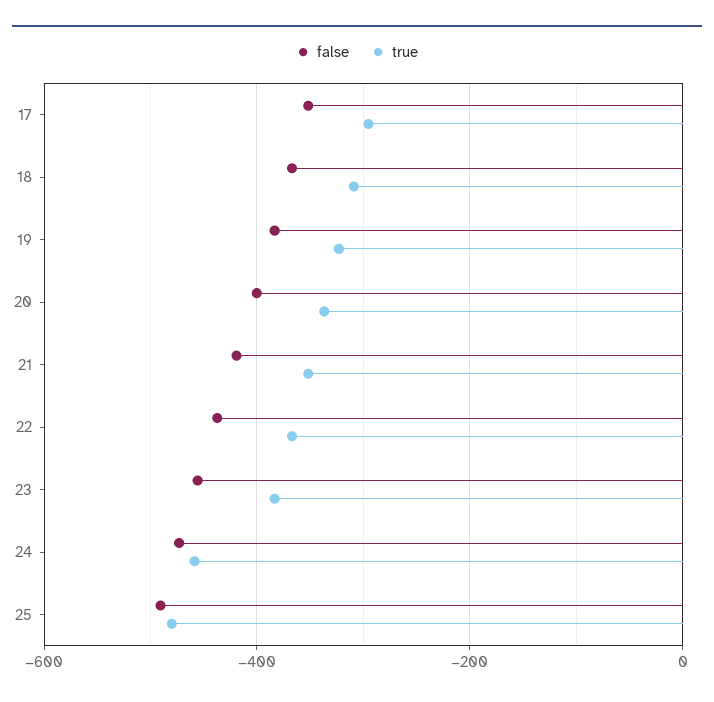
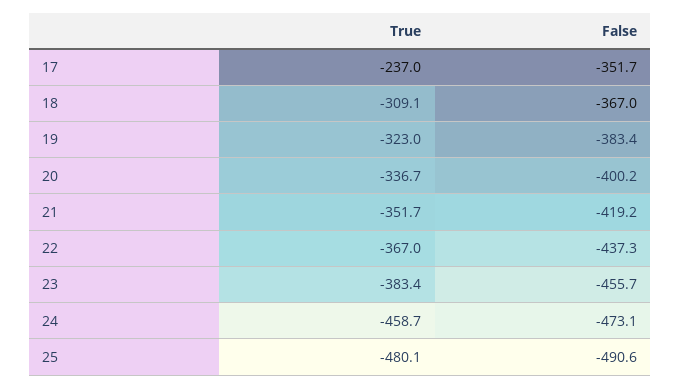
true, 17: -300 -> -237

